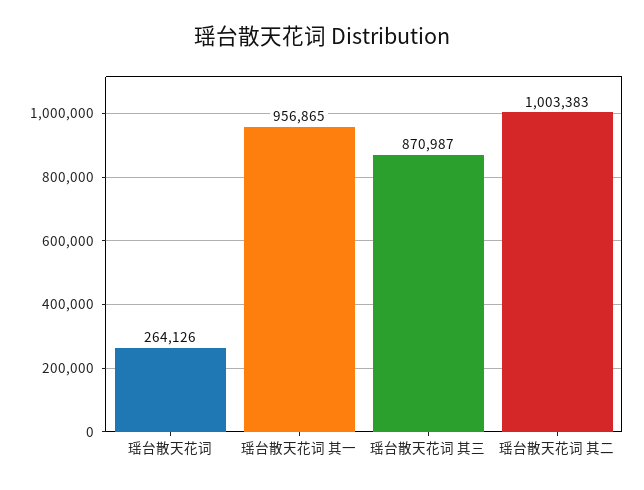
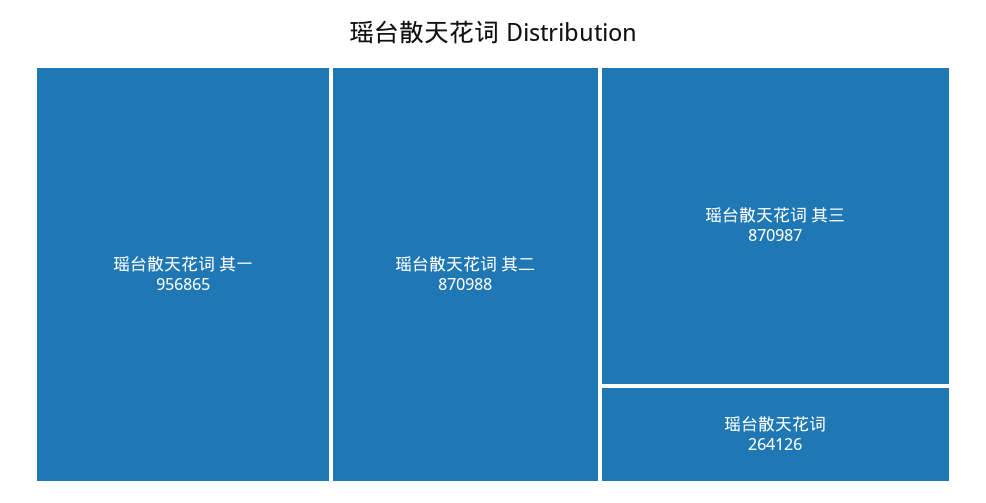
瑶台散天花词 其二: 1003383 -> 870988

